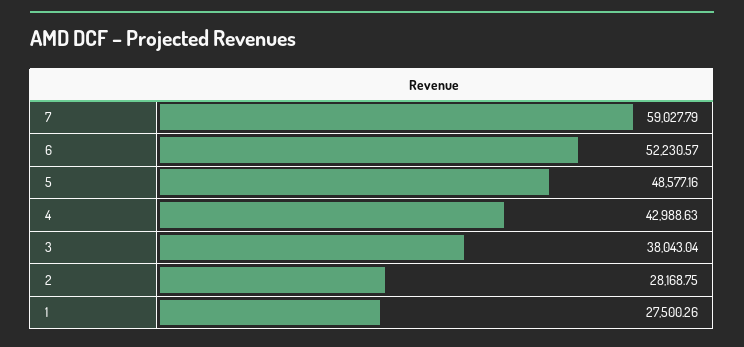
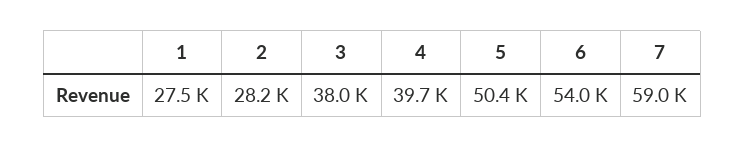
6: 52230.57 -> 54000
5: 48577.16 -> 50400
4: 42988.63 -> 39700

